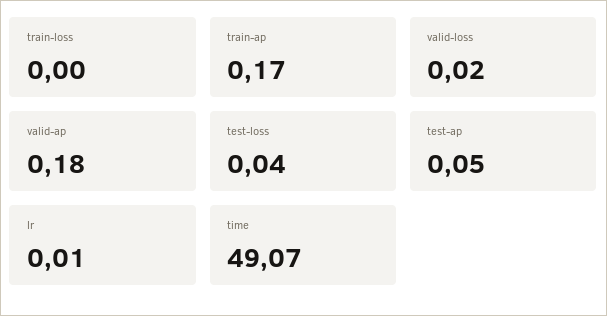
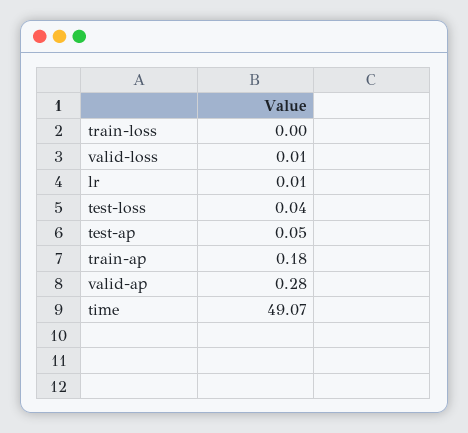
train-ap: 0.17 -> 0.18
valid-loss: 0.02 -> 0.01
valid-ap: 0.18 -> 0.28

